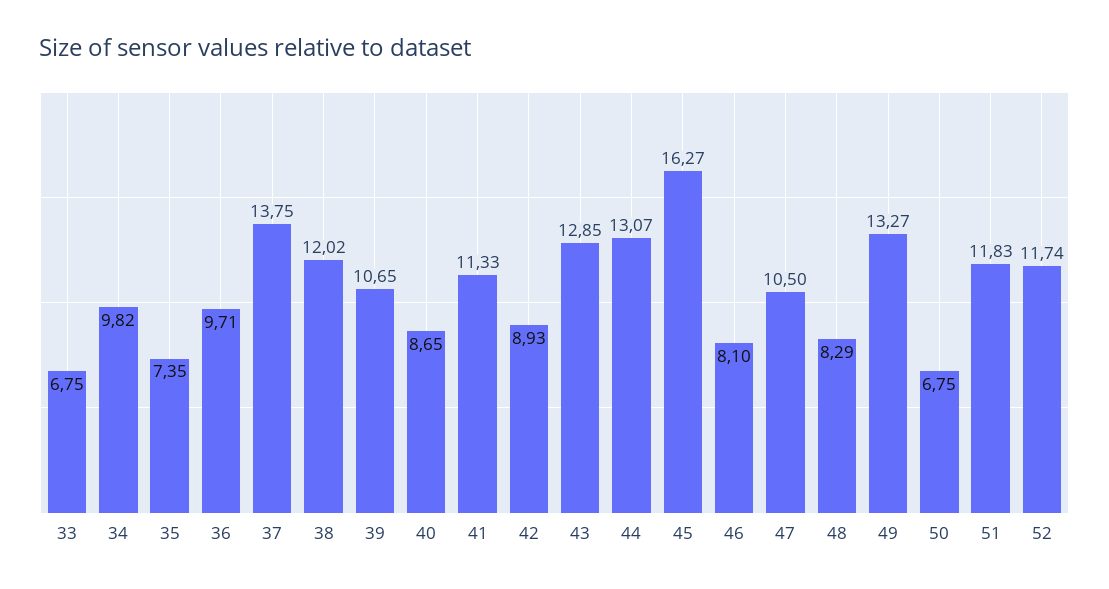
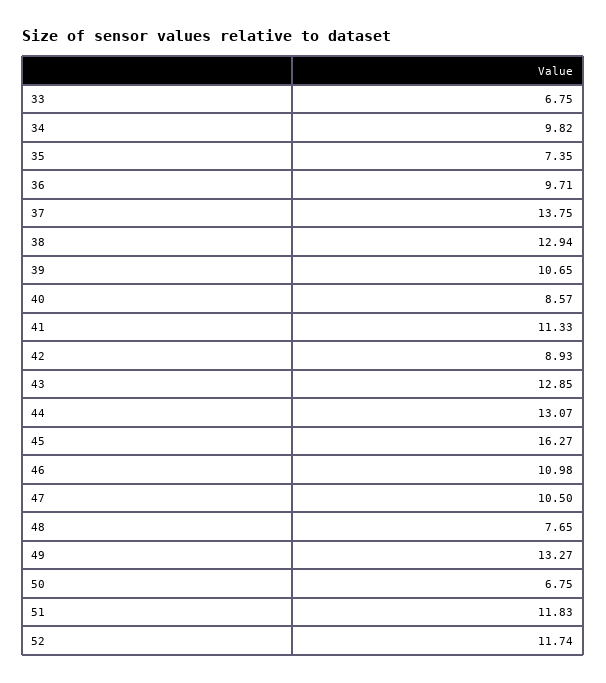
38: 12.02 -> 12.94
40: 8.65 -> 8.57
46: 8.1 -> 10.98
48: 8.29 -> 7.65

